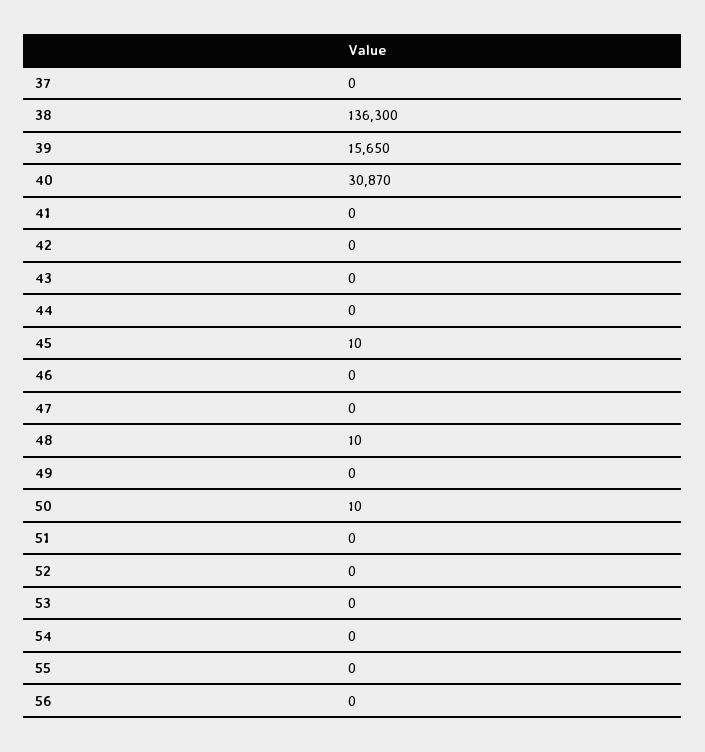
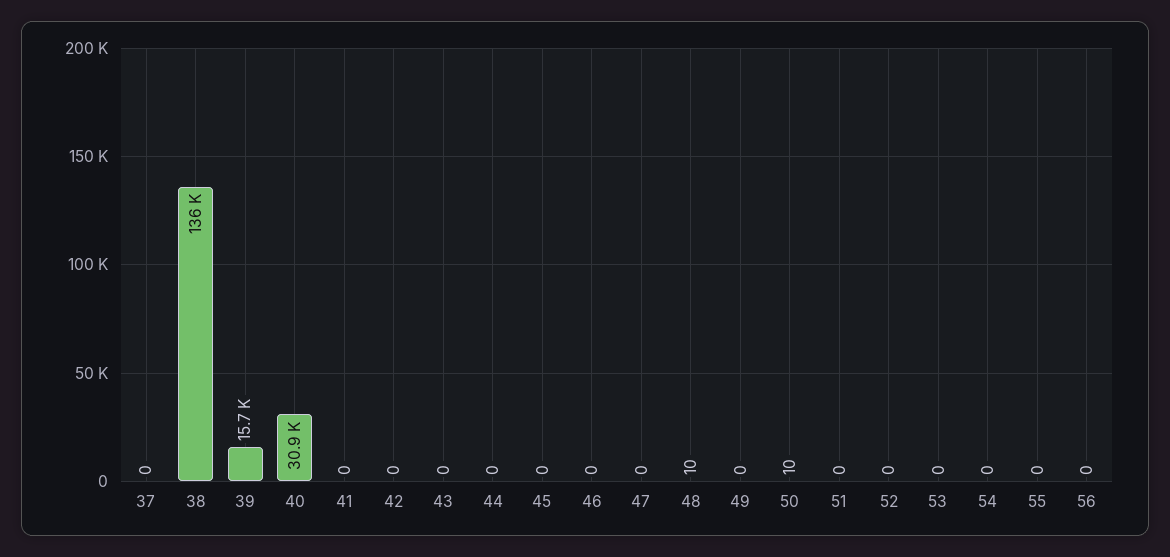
45: 10 -> 0

